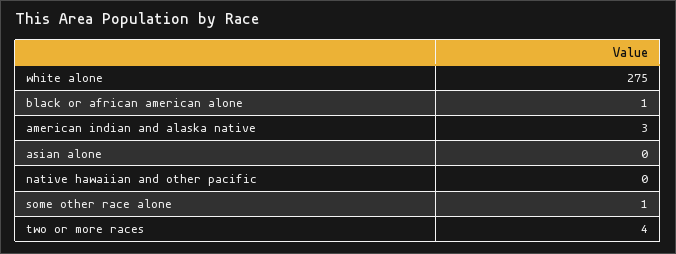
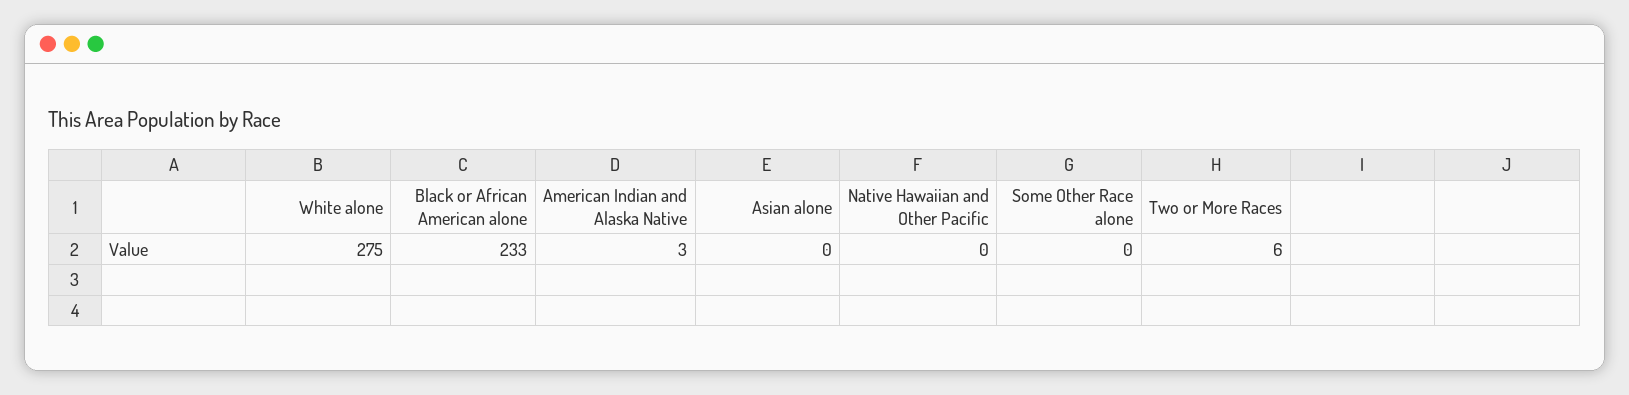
black or african american alone: 1 -> 233
some other race alone: 1 -> 0
two or more races: 4 -> 6

